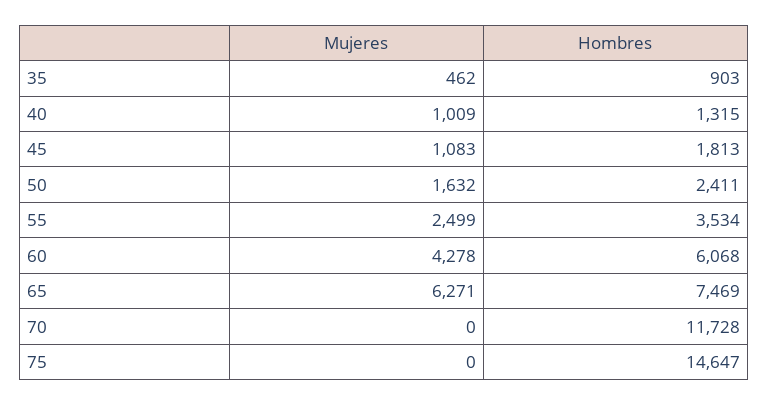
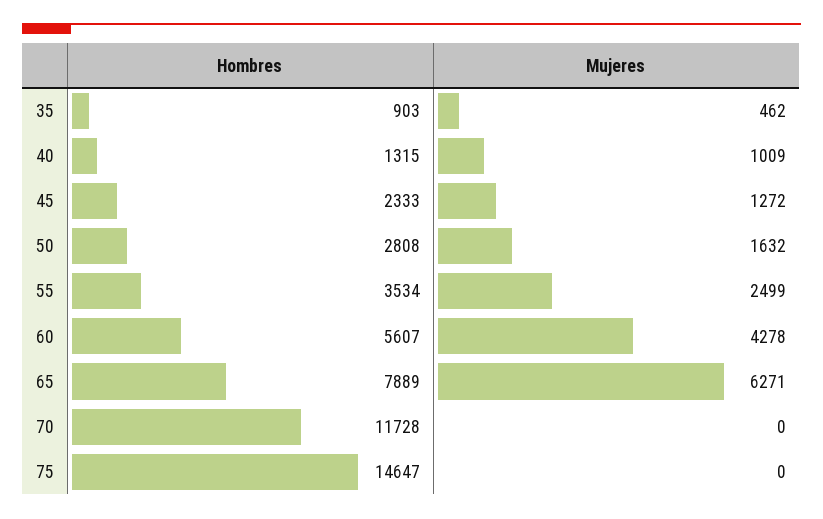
Mujeres, 45: 1083 -> 1272
Hombres, 45: 1813 -> 2333
Hombres, 50: 2411 -> 2808
Hombres, 60: 6068 -> 5607
Hombres, 65: 7469 -> 7889

